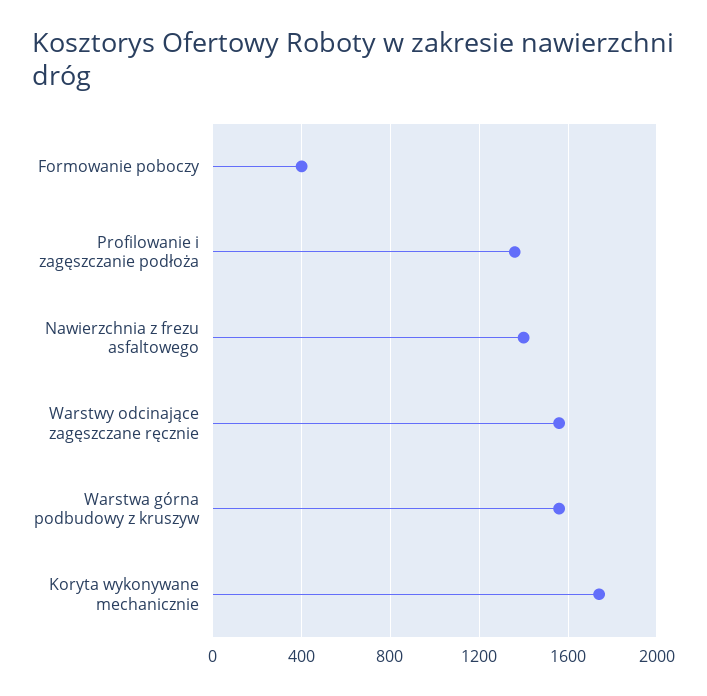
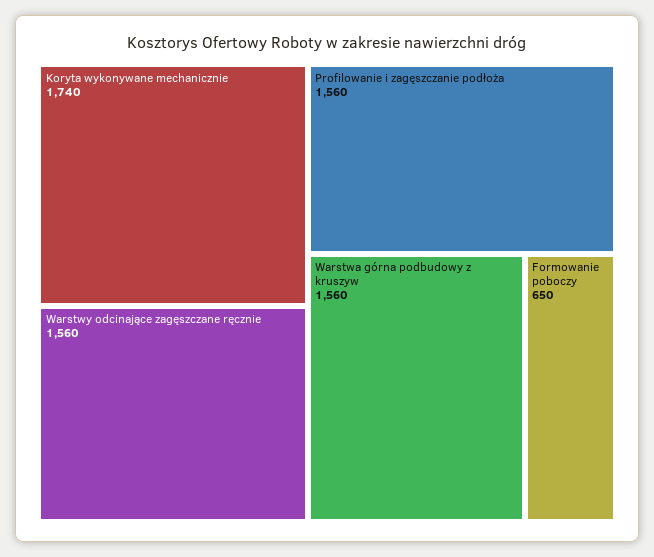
Formowanie poboczy: 400 -> 650
Profilowanie i zagęszczanie podłoża: 1350 -> 1560
Nawierzchnia z frezu asfaltowego: 1400 -> none

